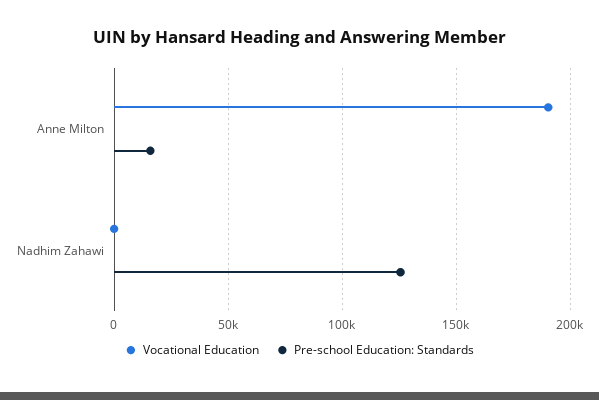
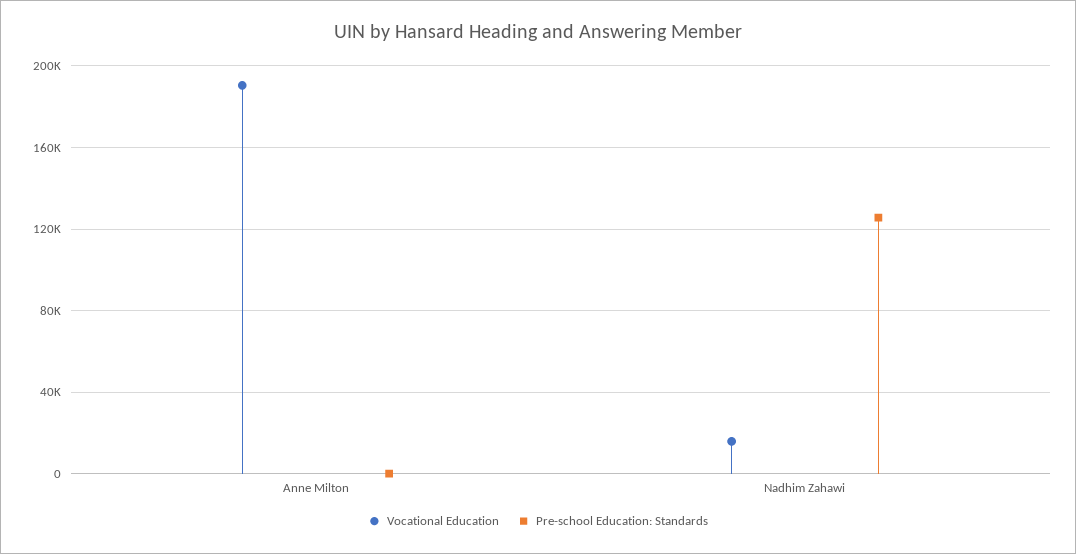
Pre-school Education: Standards, Anne Milton: 15000 -> 0
Vocational Education, Nadhim Zahawi: 0 -> 15000

